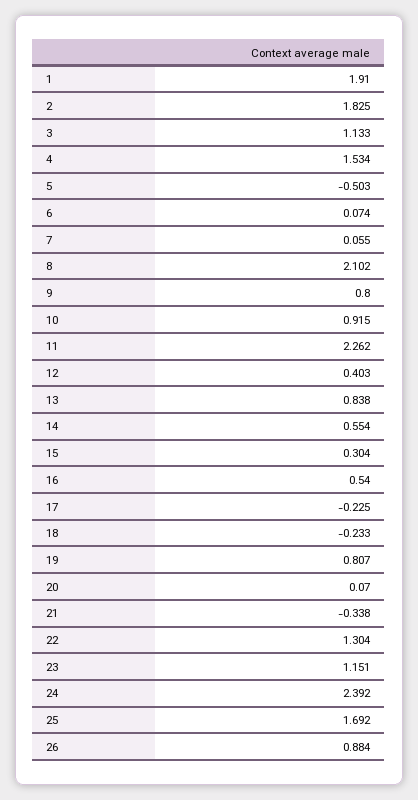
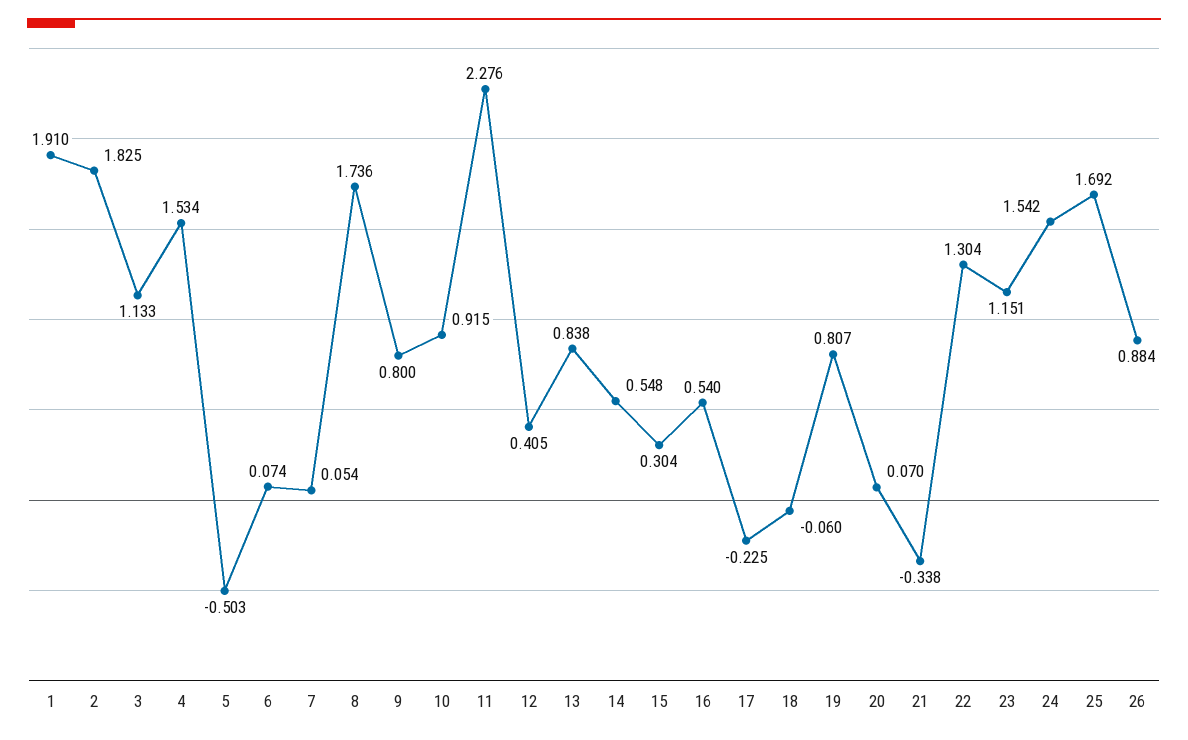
7: 0.055 -> 0.054
8: 2.102 -> 1.736
11: 2.262 -> 2.276
12: 0.403 -> 0.405
14: 0.554 -> 0.548
18: -0.233 -> -0.06
24: 2.392 -> 1.542

